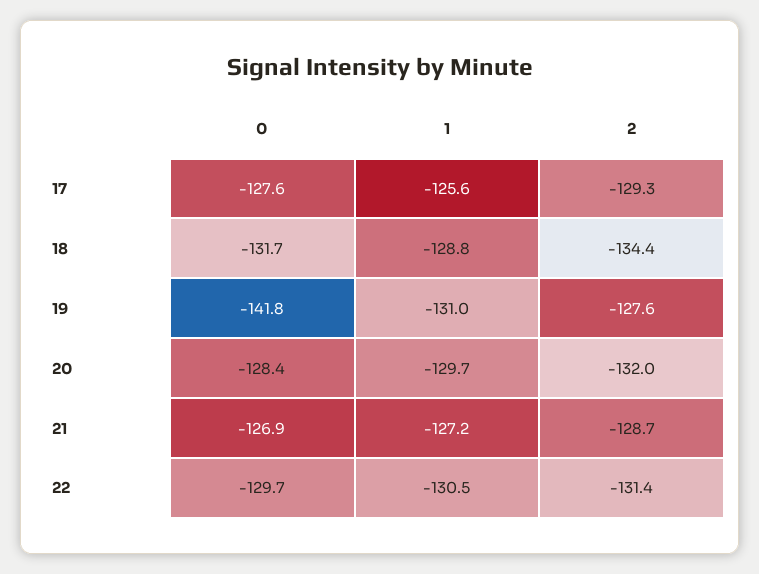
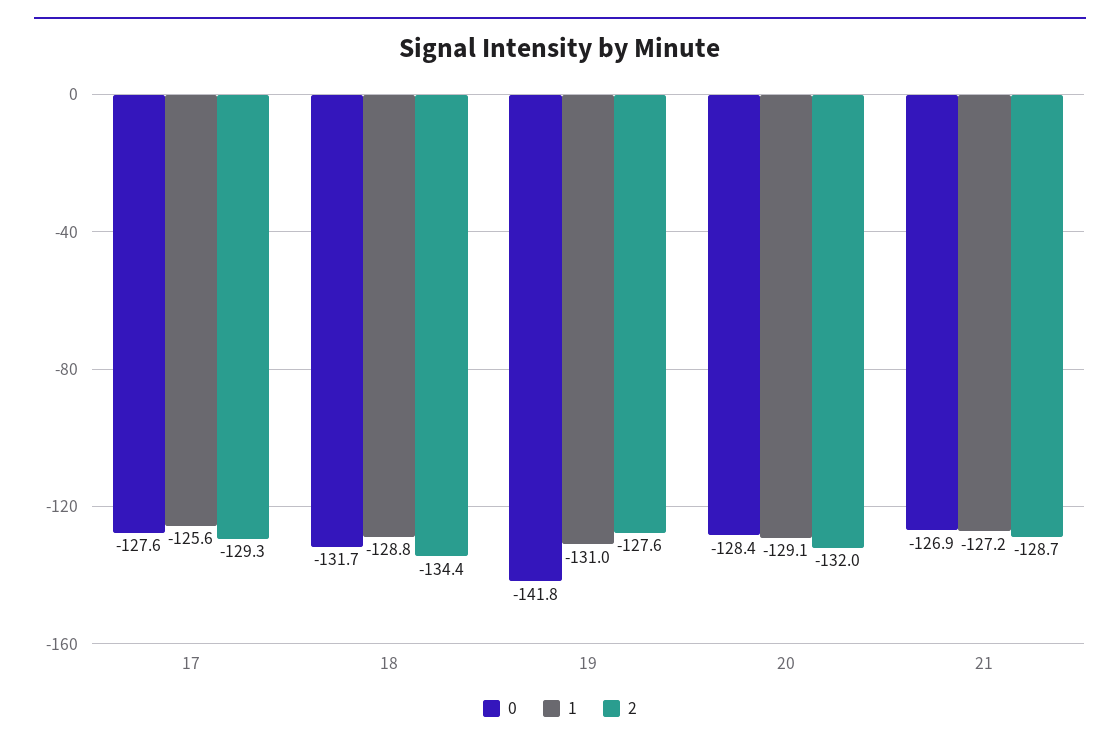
1, 20: -129.7 -> -129.1
0, 22: -129.7 -> none
1, 22: -130.5 -> none
2, 22: -131.4 -> none

